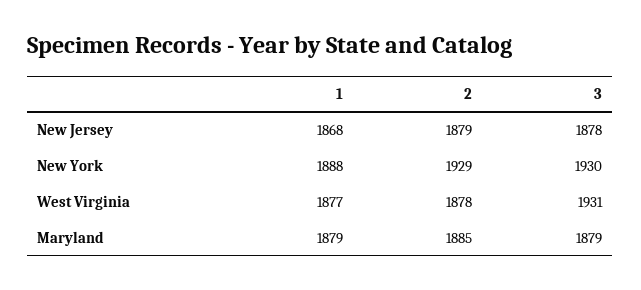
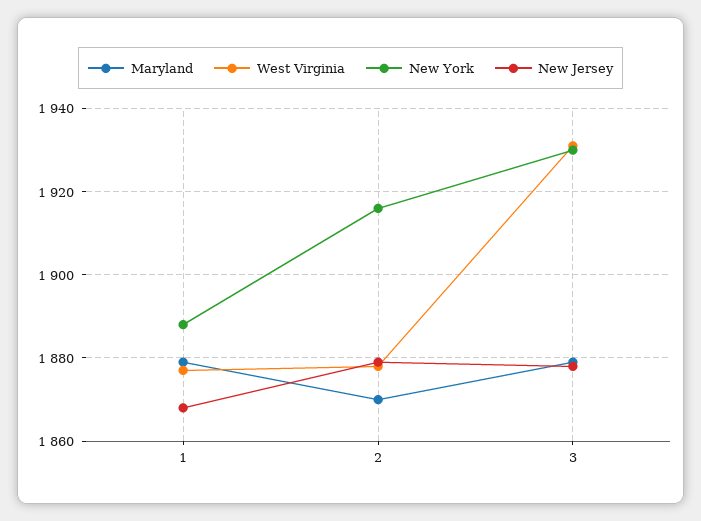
New York, 2: 1929 -> 1915
Maryland, 2: 1885 -> 1870

